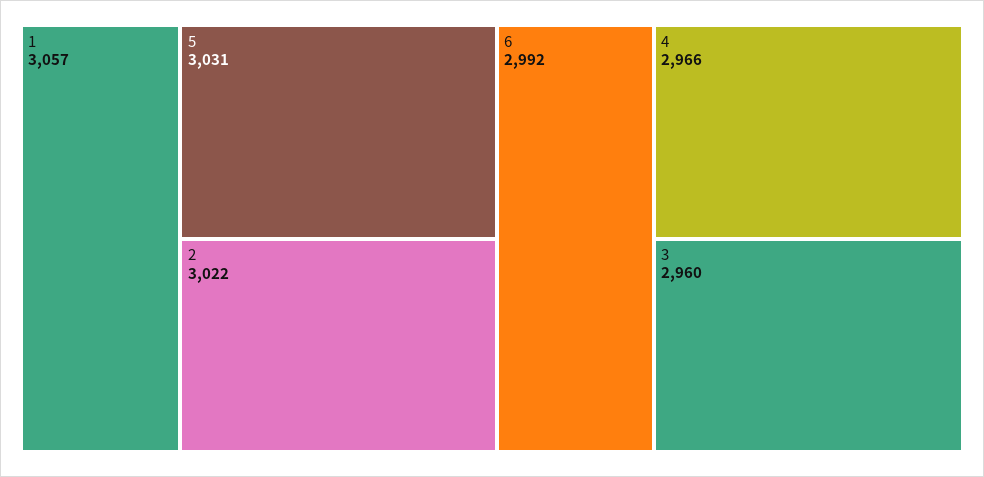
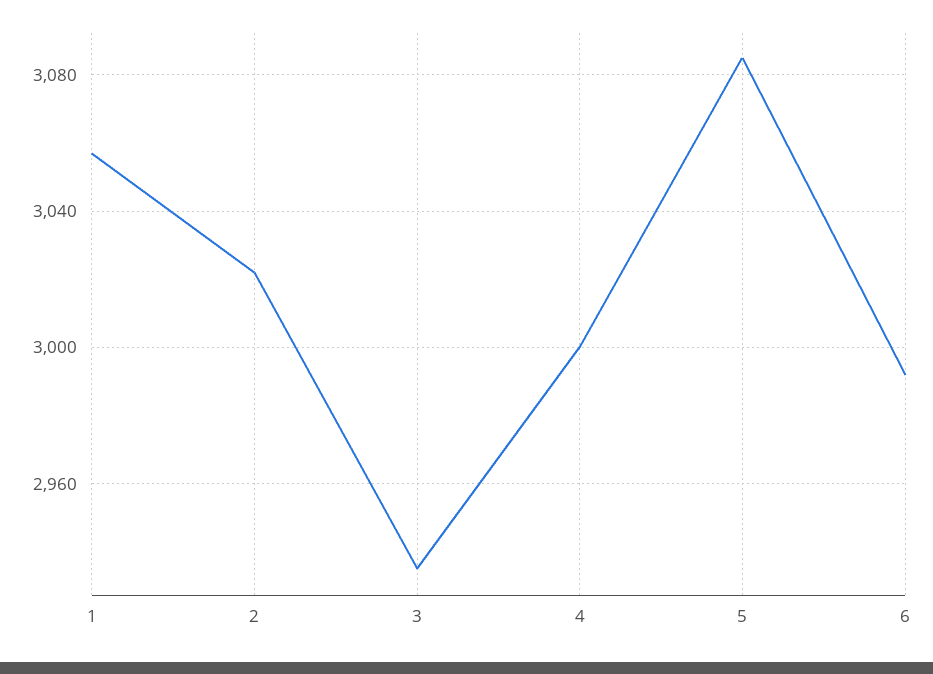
5: 3031 -> 3085
4: 2966 -> 3000
3: 2960 -> 2935

